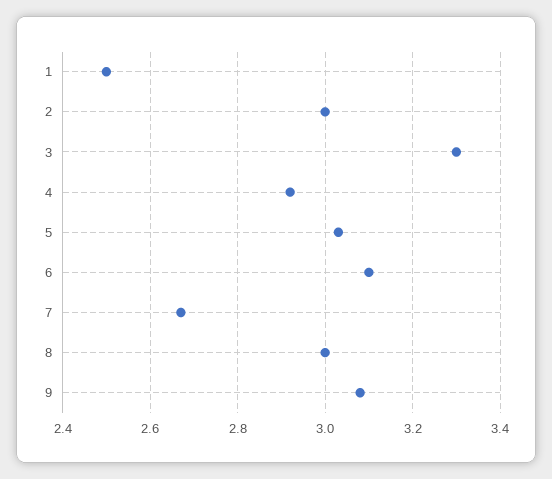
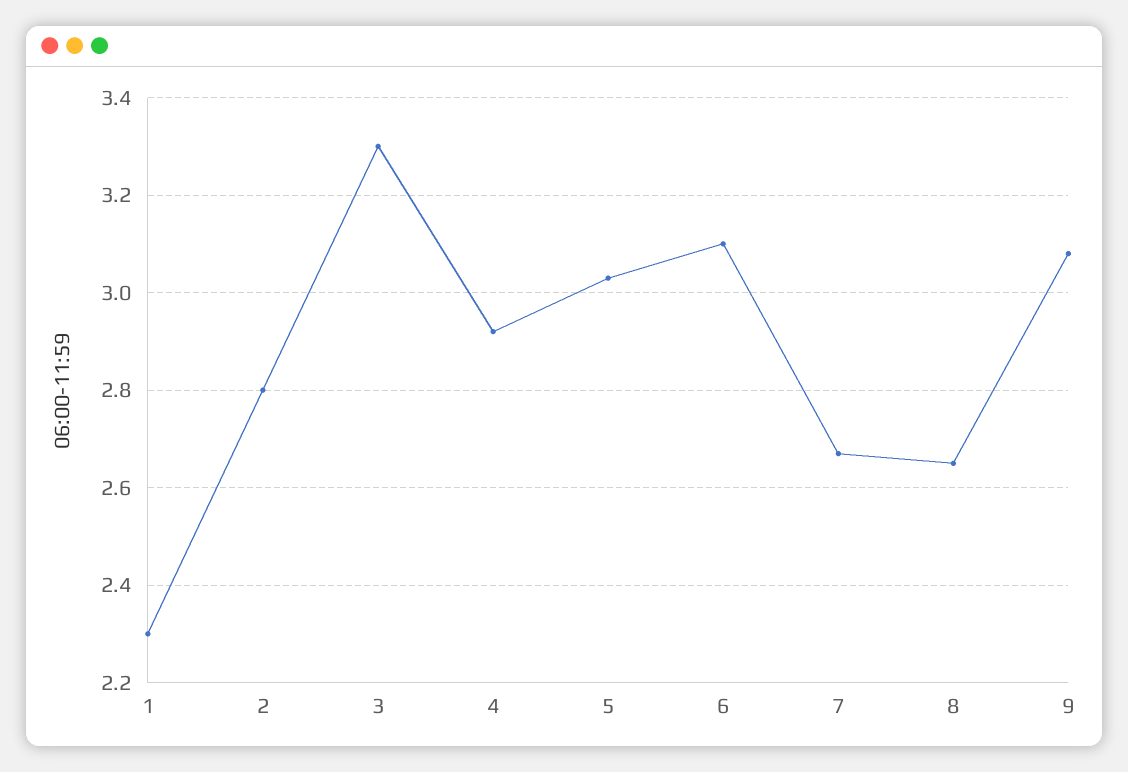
1: 2.5 -> 2.3
2: 3 -> 2.8
8: 3 -> 2.65

